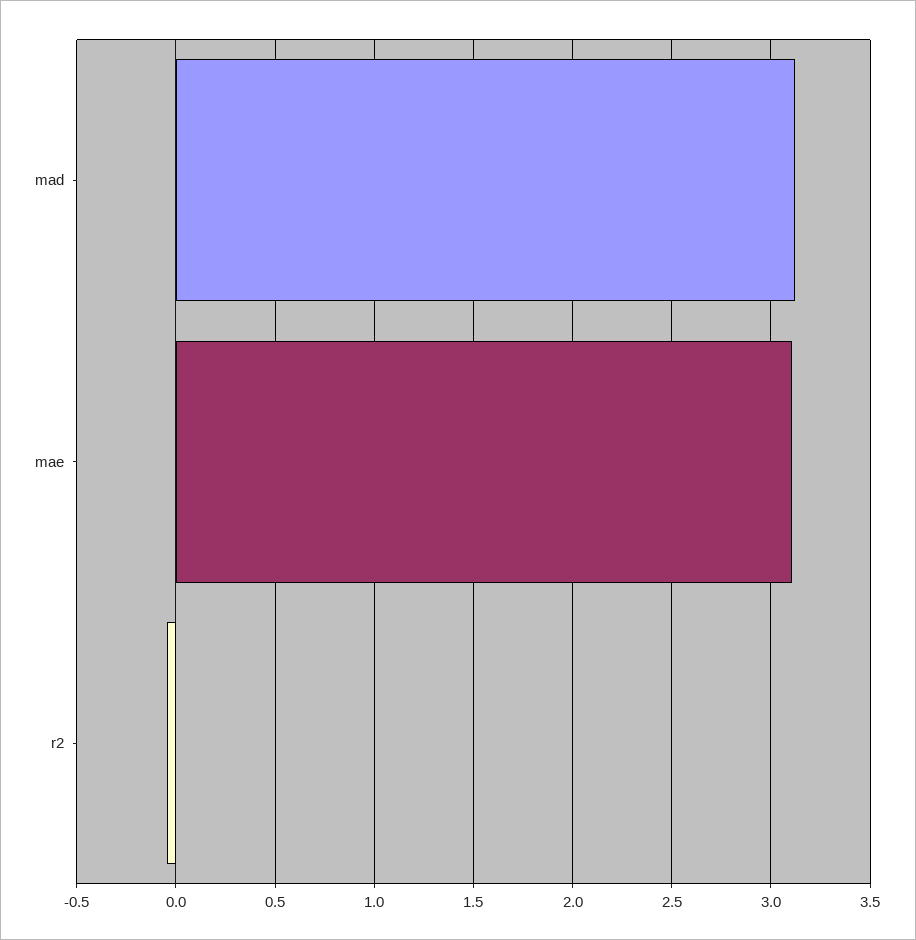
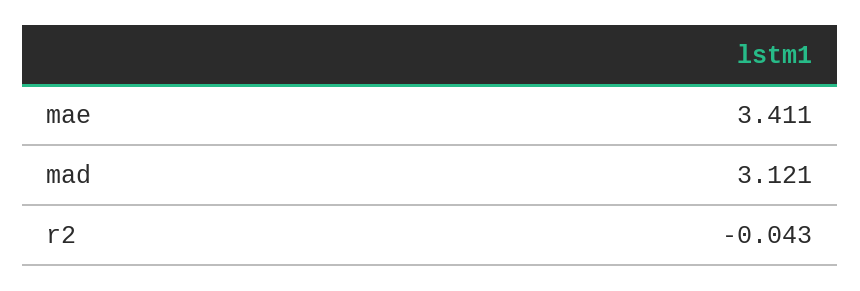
mae: 3.1 -> 3.411

